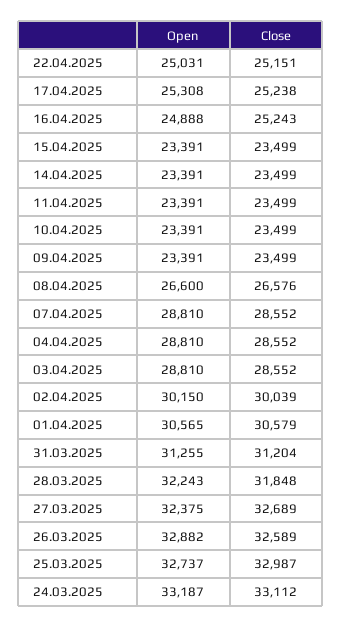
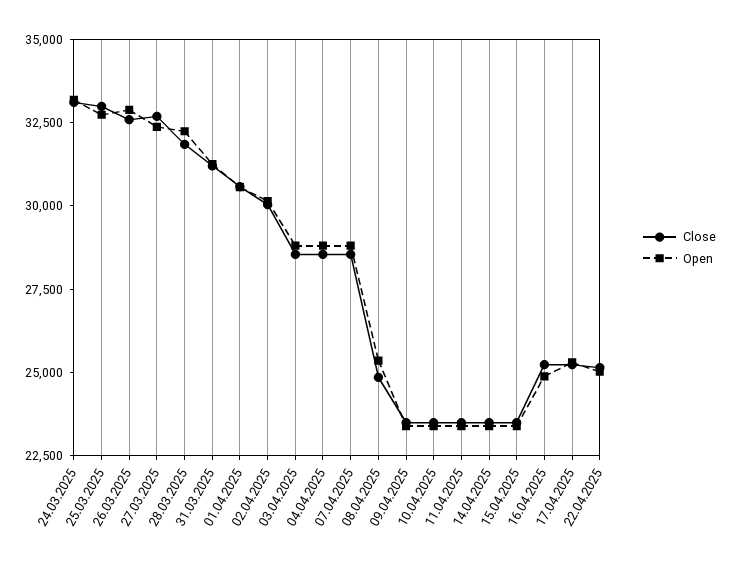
Open, 08.04.2025: 26600 -> 25500
Close, 08.04.2025: 26576 -> 25000

